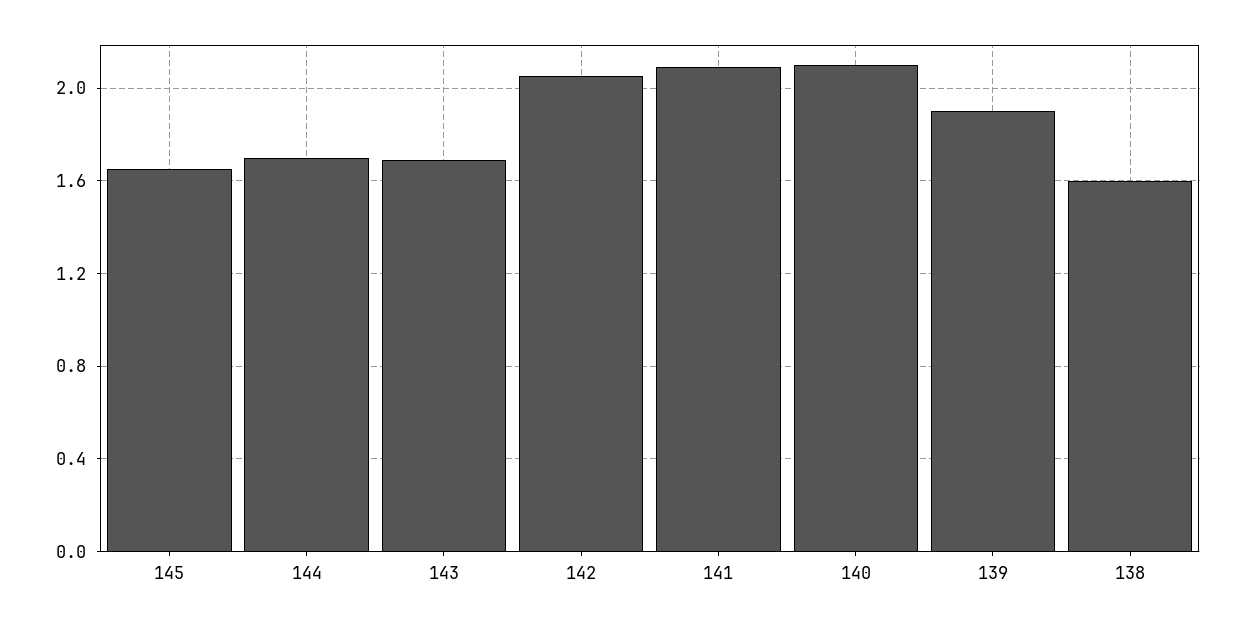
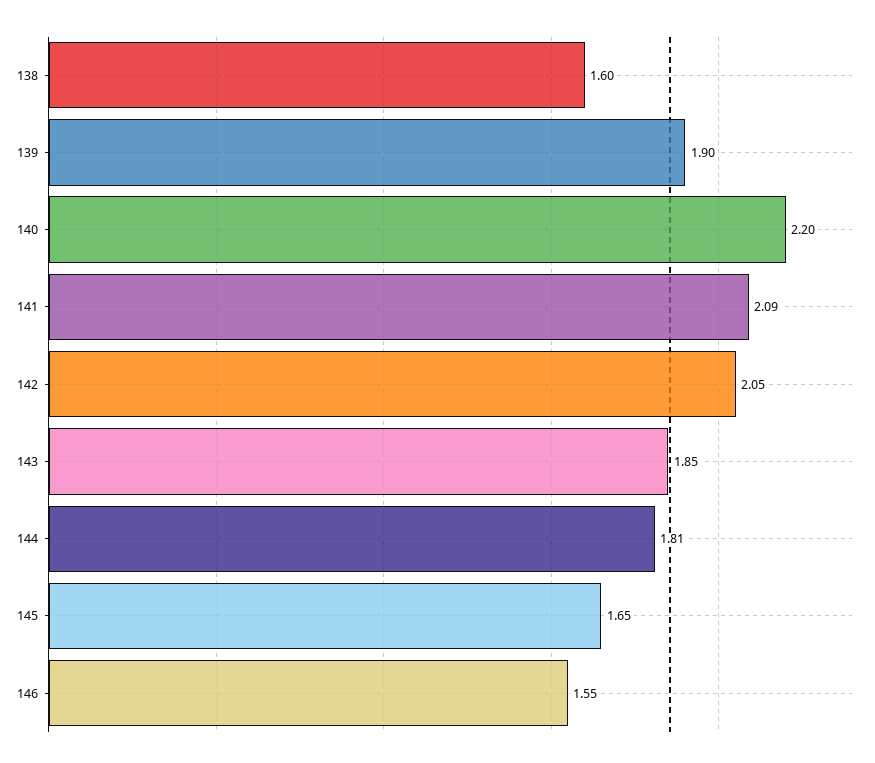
144: 1.7 -> 1.81
143: 1.7 -> 1.85
140: 2.1 -> 2.2
146: none -> 1.55

